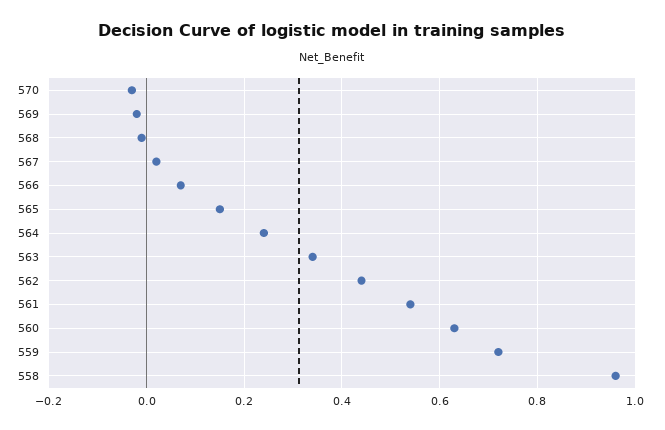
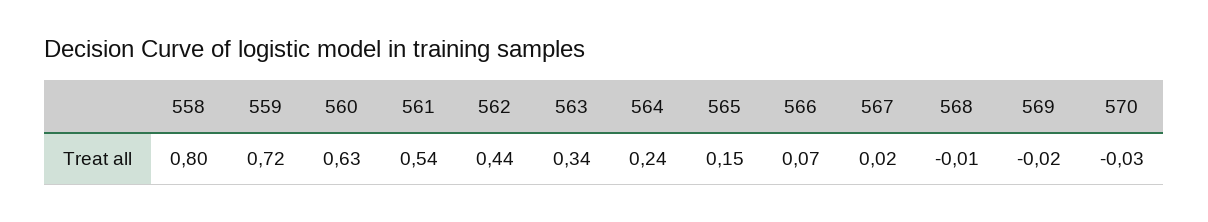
558: 0.95 -> 0.8

